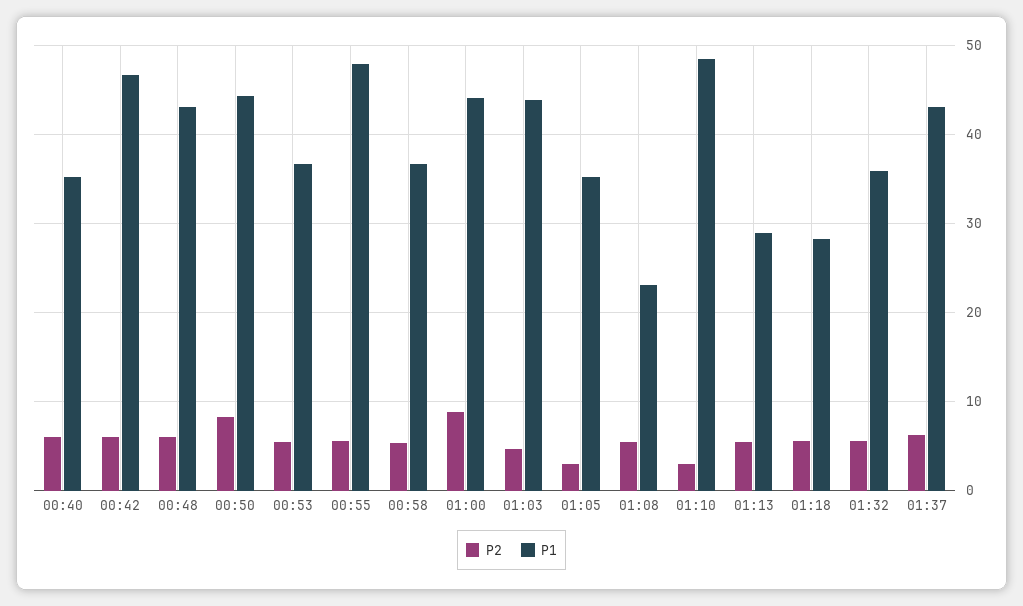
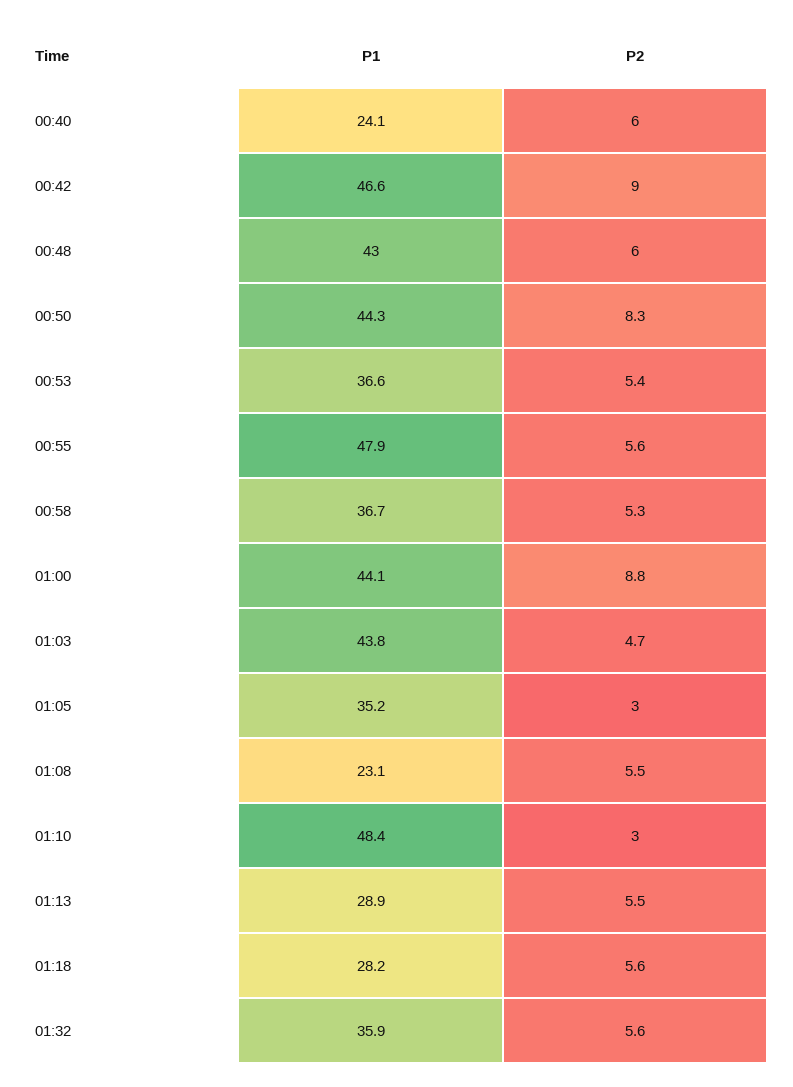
P1, 00:40: 35 -> 24.1
P2, 00:42: 6 -> 9
P2, 01:37: 6 -> none
P1, 01:37: 43 -> none

